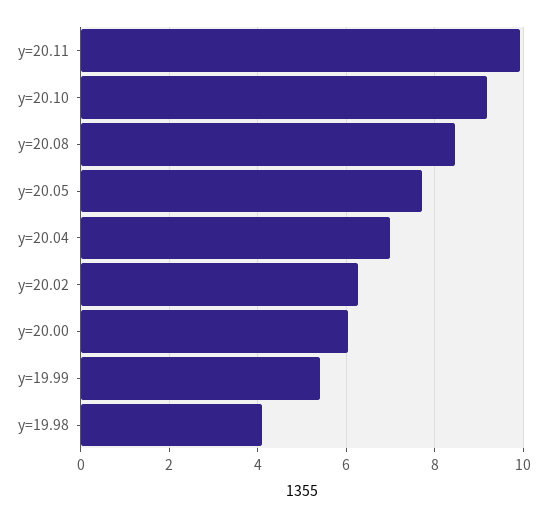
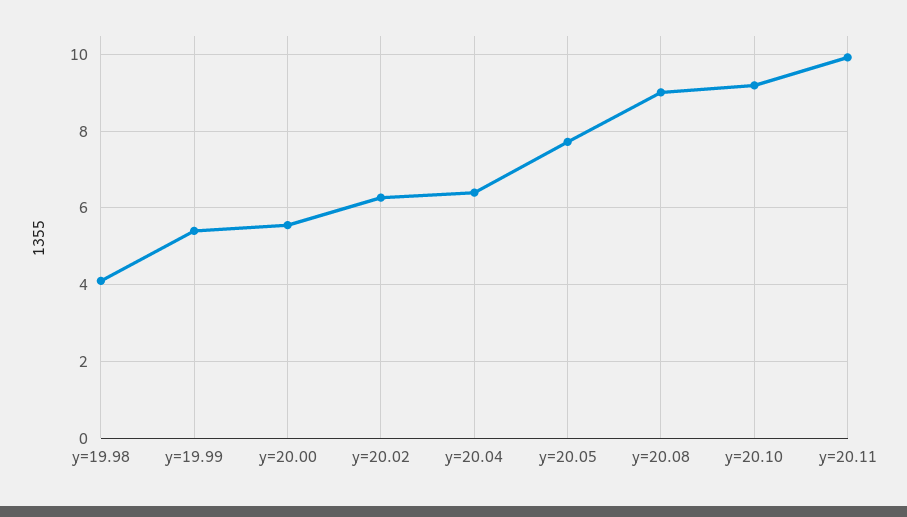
y=20.08: 8.4 -> 9
y=20.04: 7 -> 6.4
y=20.00: 6 -> 5.6

